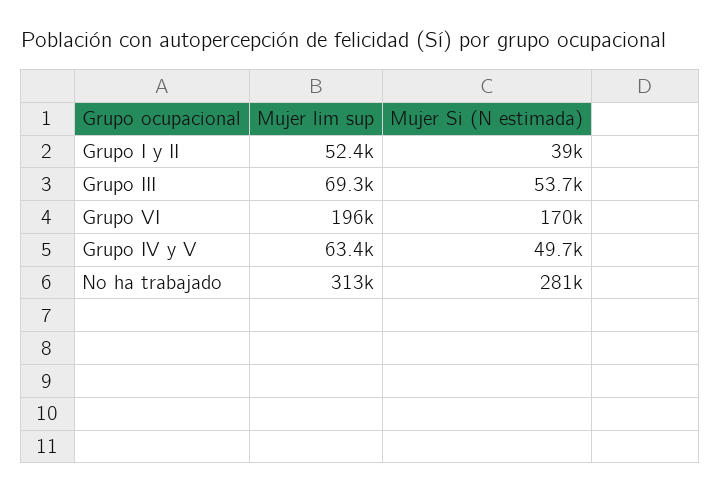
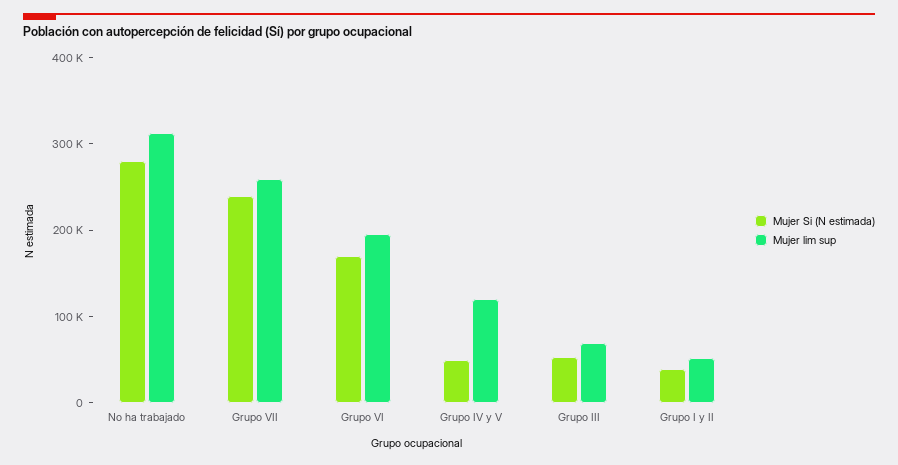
Mujer lim sup, Grupo IV y V: 63400 -> 120000
Mujer Si (N estimada), Grupo VII: none -> 240000
Mujer lim sup, Grupo VII: none -> 260000

